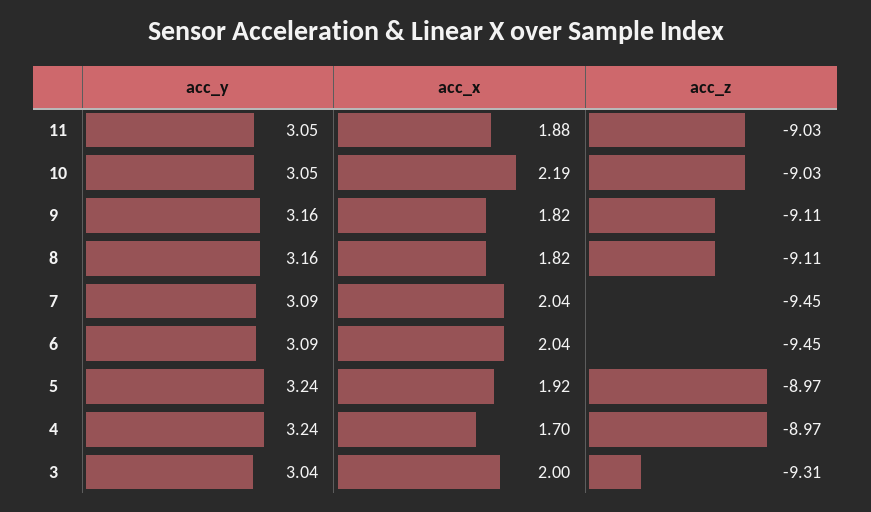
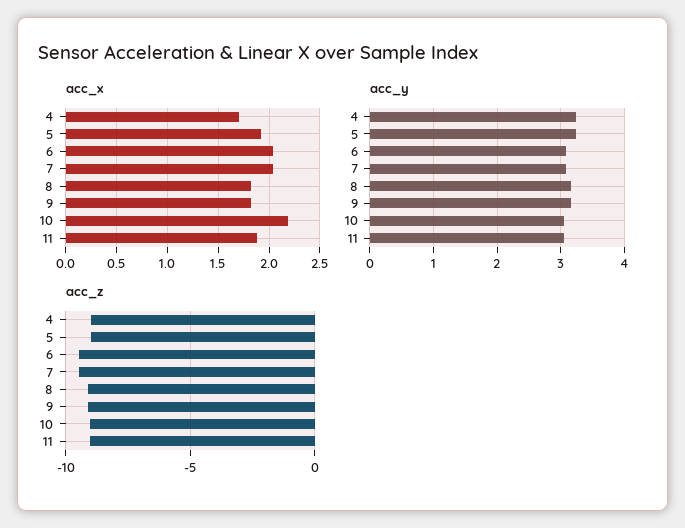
acc_y, 3: 3.04 -> none
acc_x, 3: 2 -> none
acc_z, 3: -9.31 -> none

